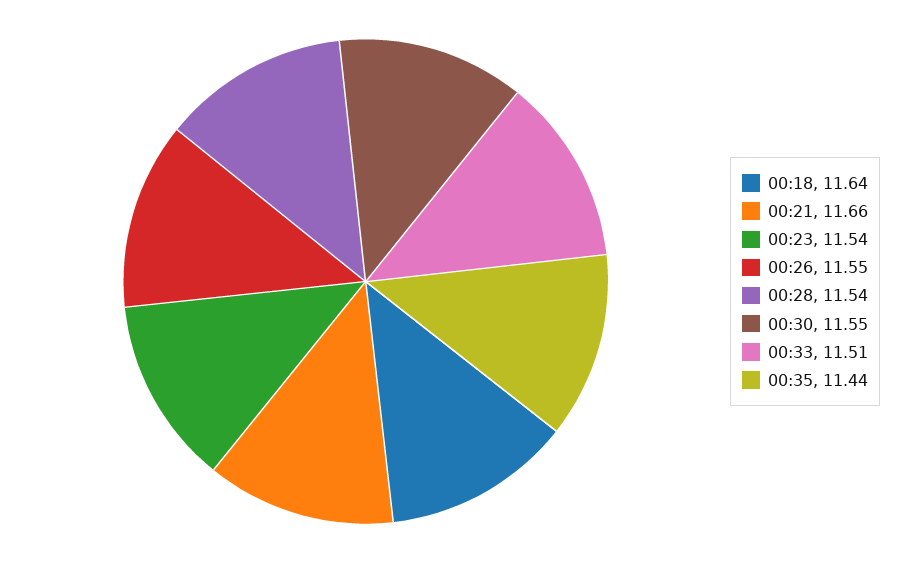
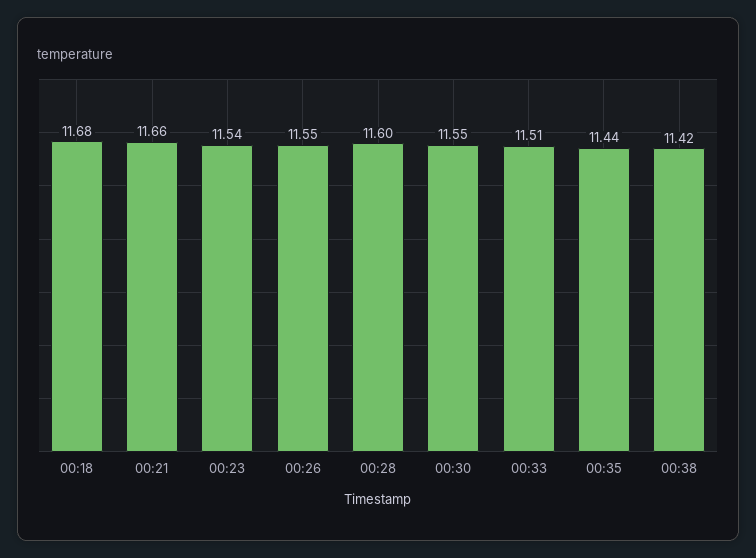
00:18: 11.64 -> 11.68
00:28: 11.54 -> 11.6
00:38: none -> 11.42

